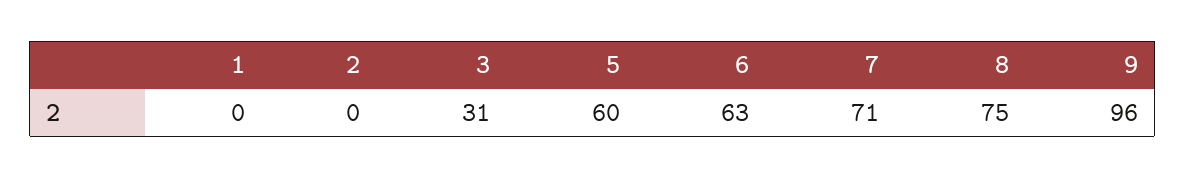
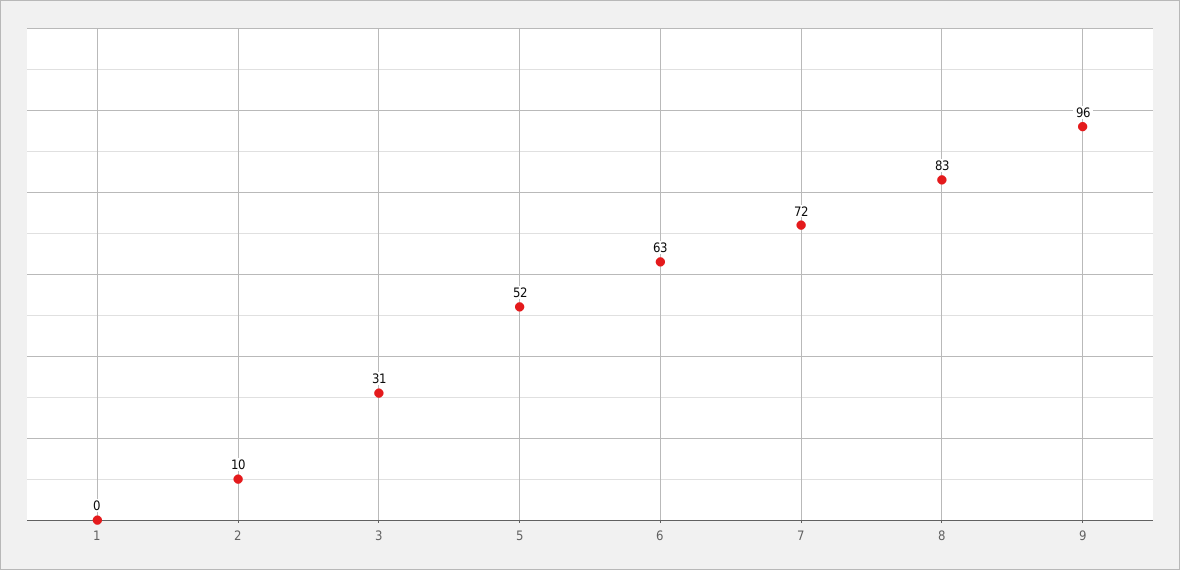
2: 0 -> 10
5: 60 -> 52
7: 71 -> 72
8: 75 -> 83

